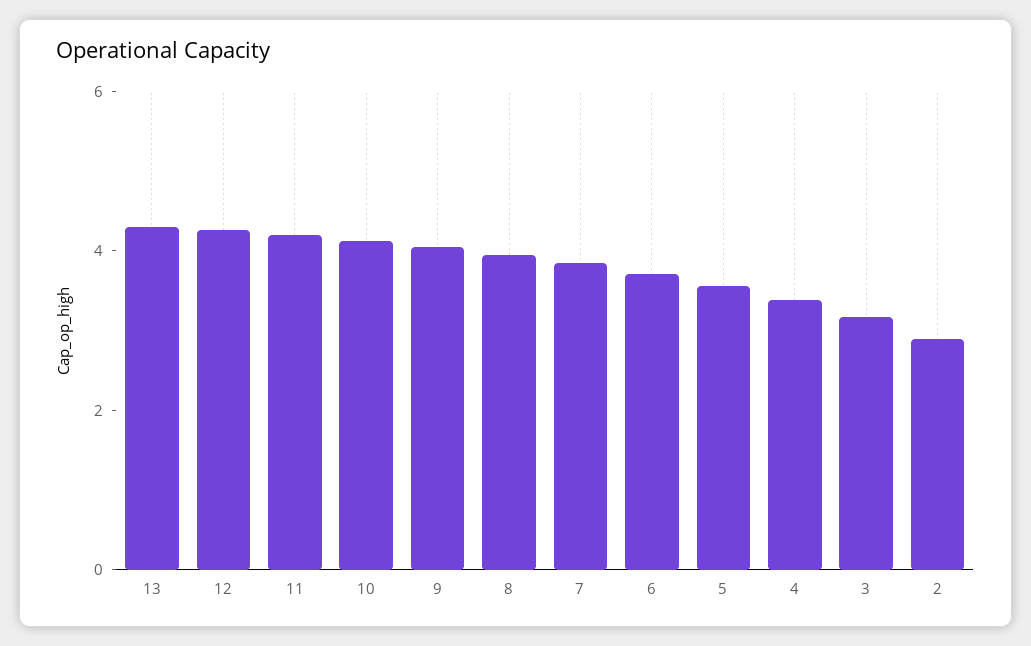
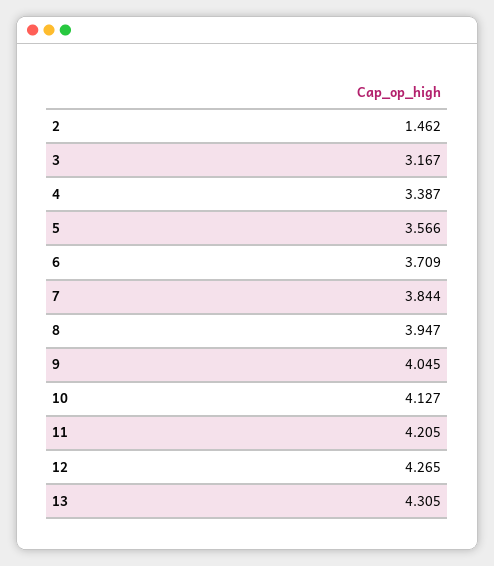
2: 3 -> 1.462

